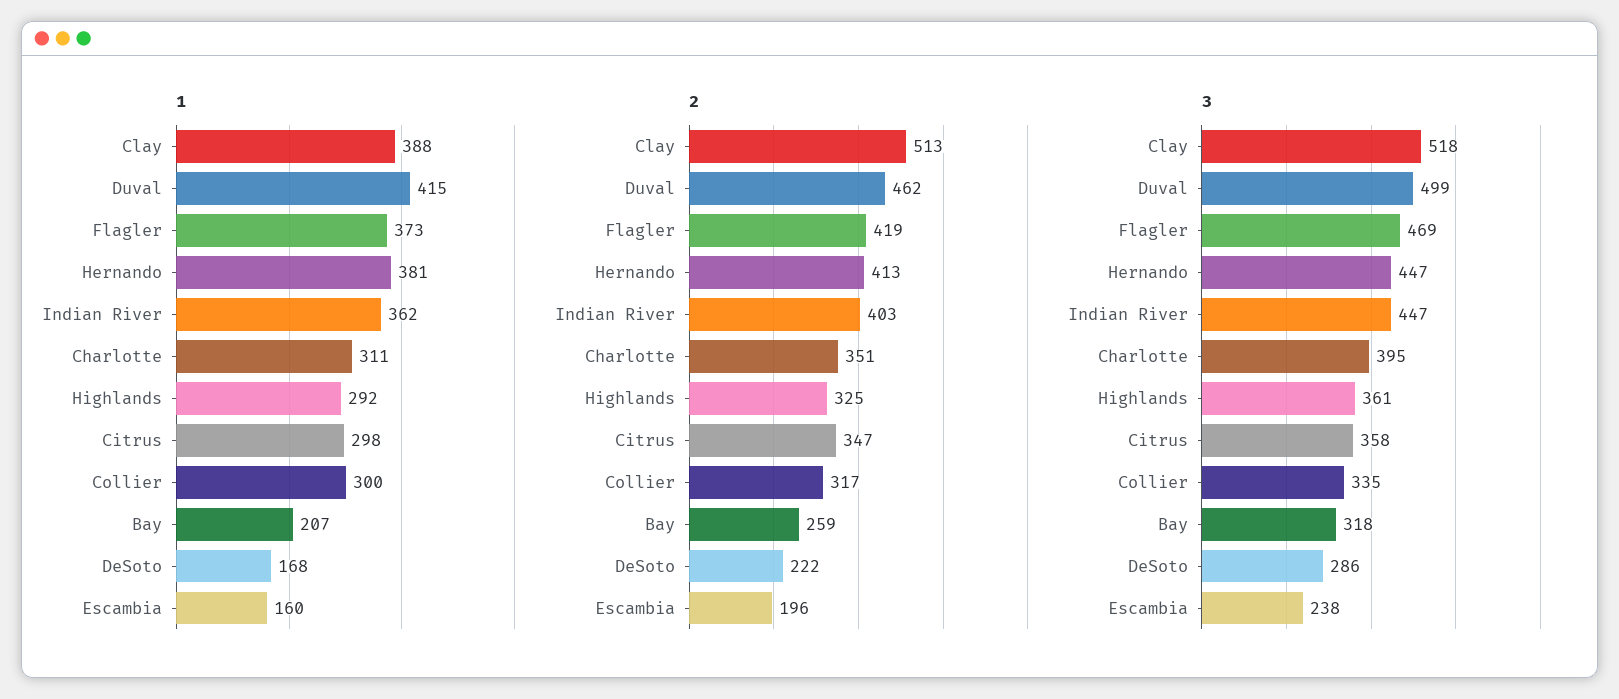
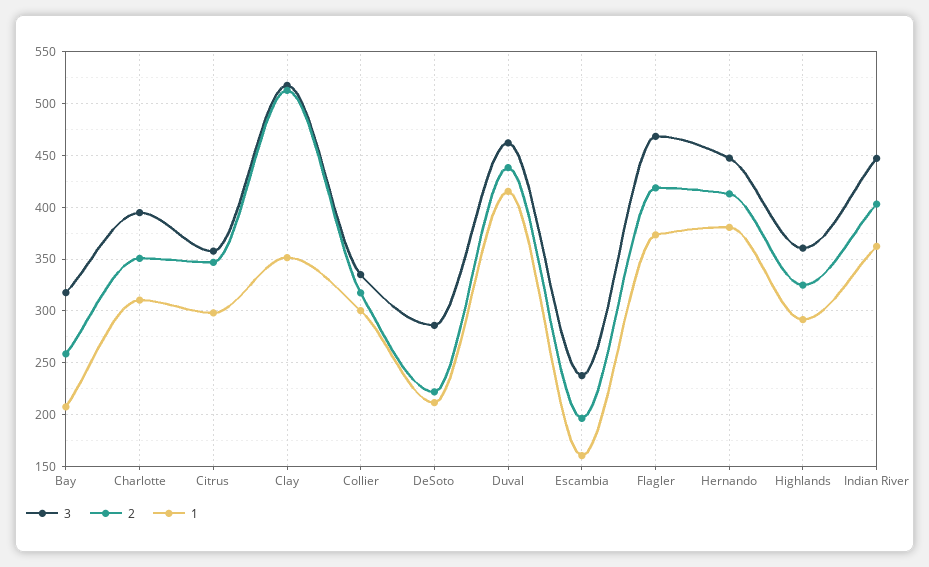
1, Clay: 388 -> 350
1, DeSoto: 168 -> 210
2, Duval: 462 -> 440
3, Duval: 499 -> 460

